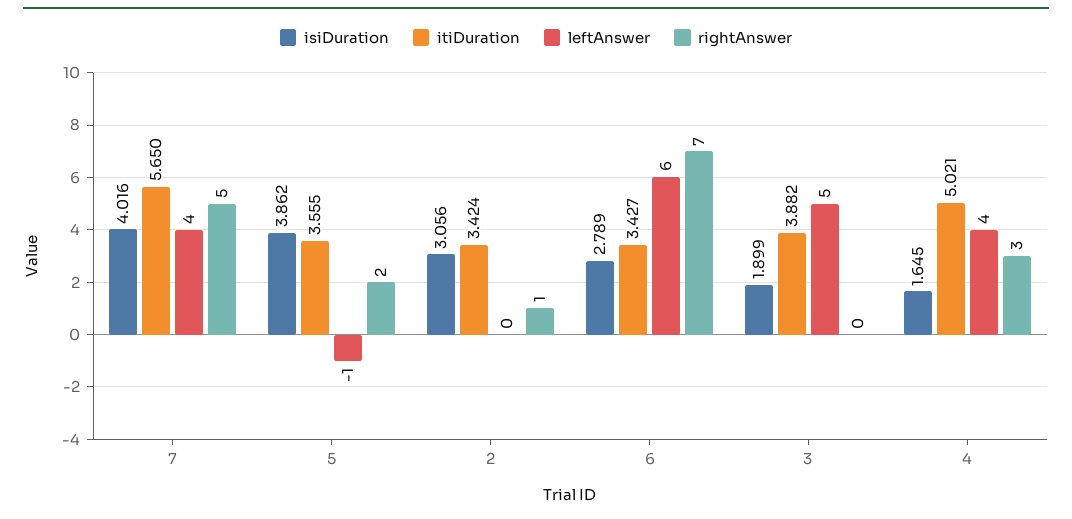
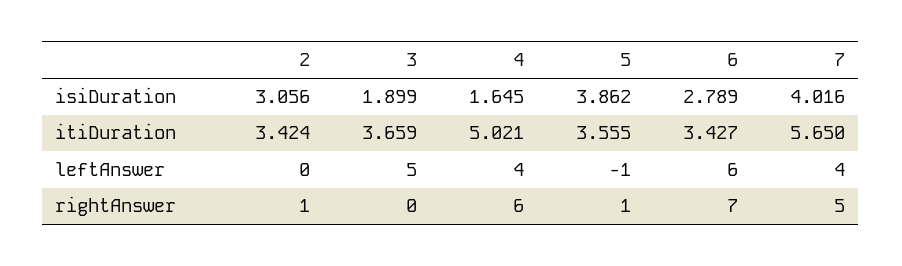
rightAnswer, 5: 2 -> 1
itiDuration, 3: 3.882 -> 3.659
rightAnswer, 4: 3 -> 6

